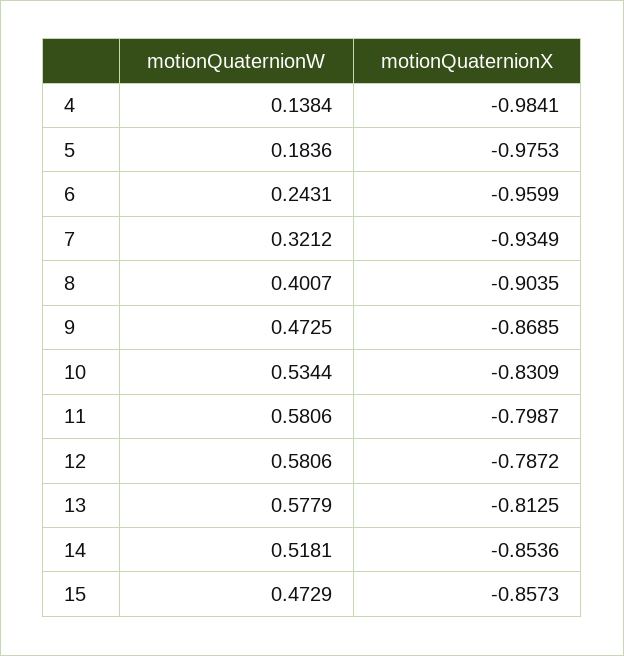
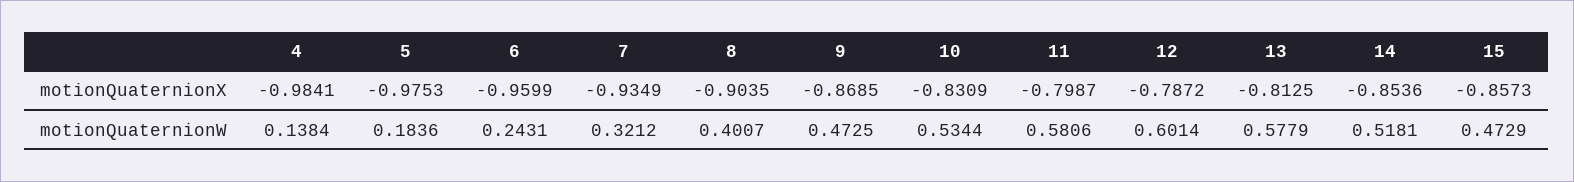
motionQuaternionW, 12: 0.5806 -> 0.6014

